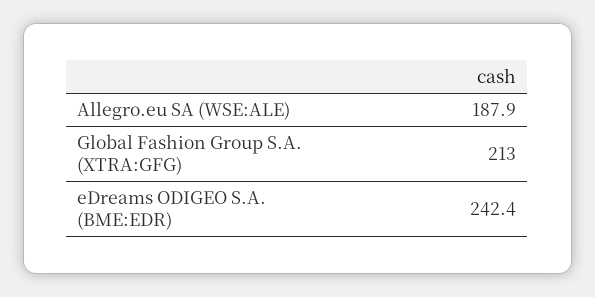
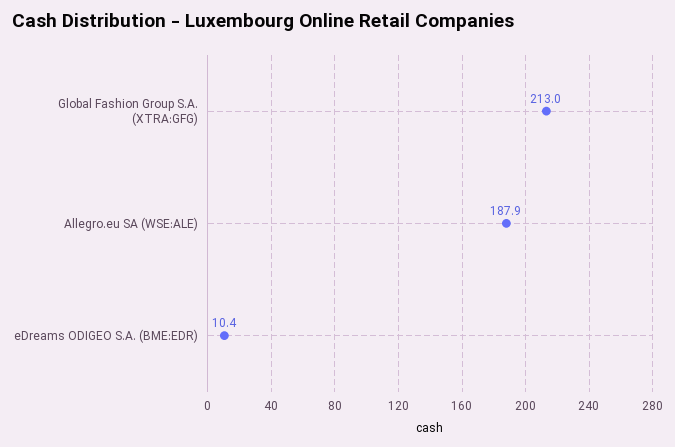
eDreams ODIGEO S.A. (BME:EDR): 242.4 -> 10.4

